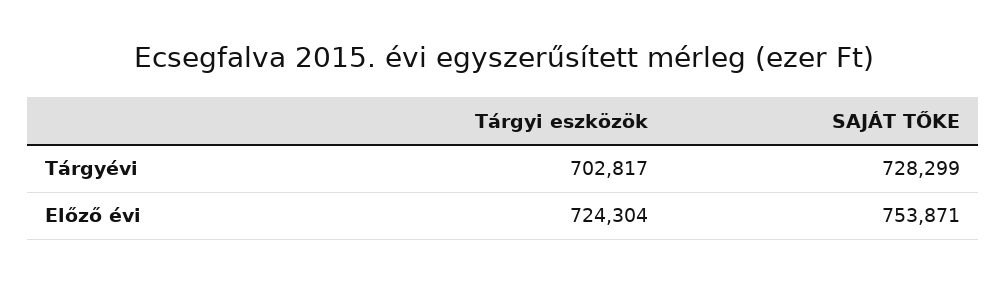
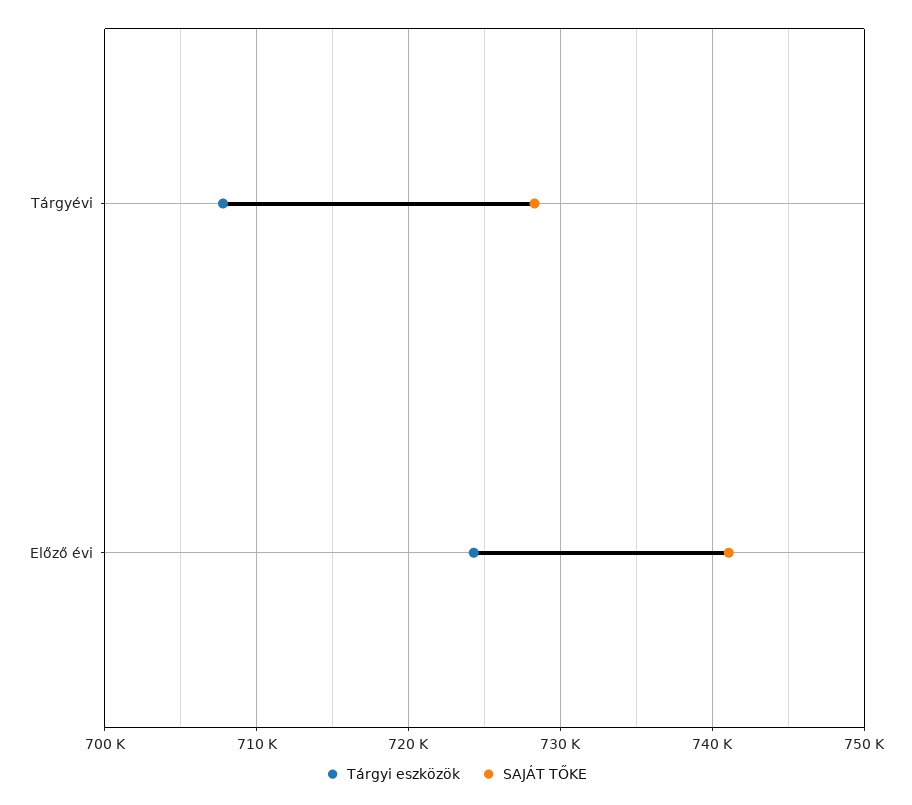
Tárgyi eszközök, Tárgyévi: 702817 -> 708000
SAJÁT TŐKE, Előző évi: 753871 -> 741000

